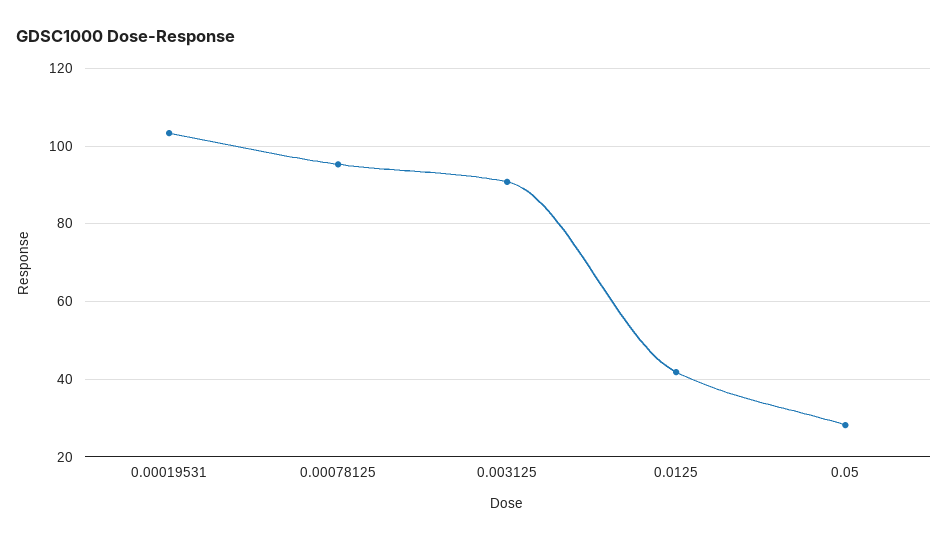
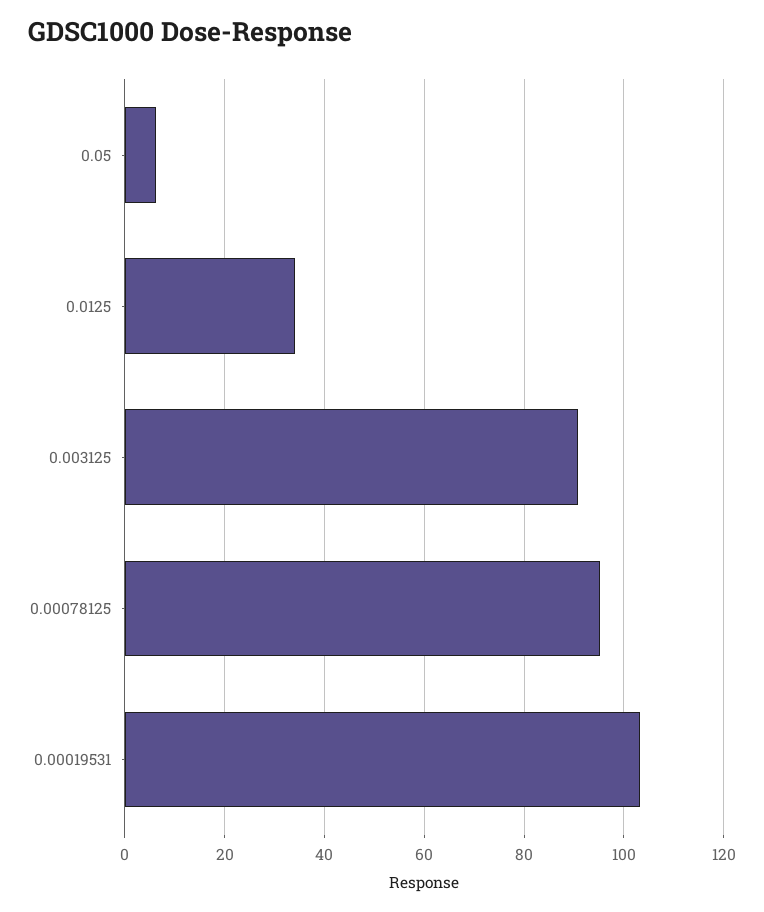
0.0125: 42 -> 34
0.05: 28 -> 6

